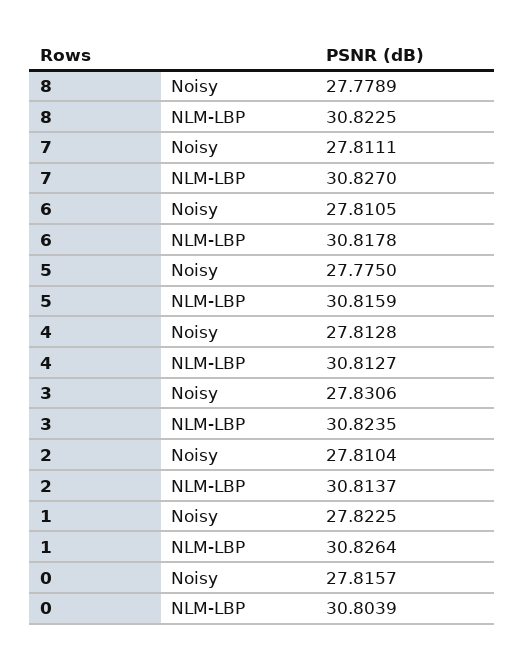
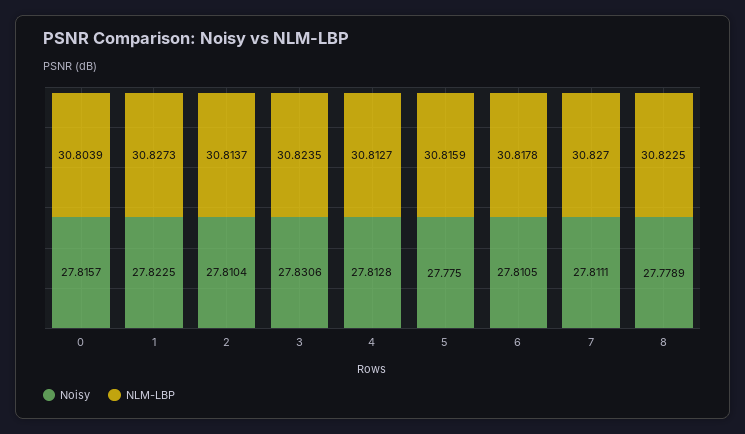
NLM-LBP, 1: 30.8264 -> 30.8273

